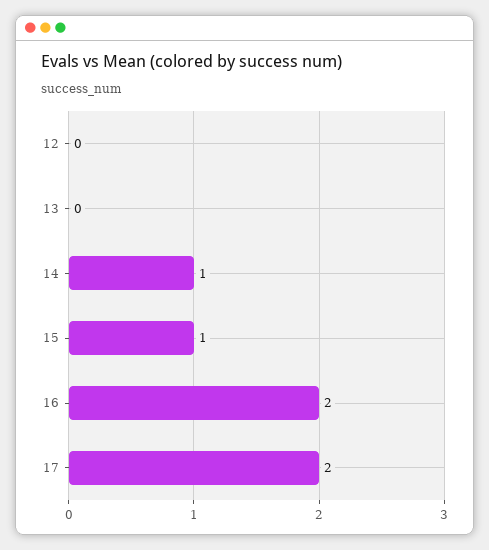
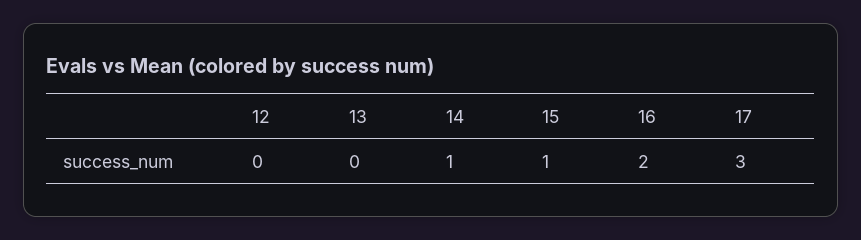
17: 2 -> 3

